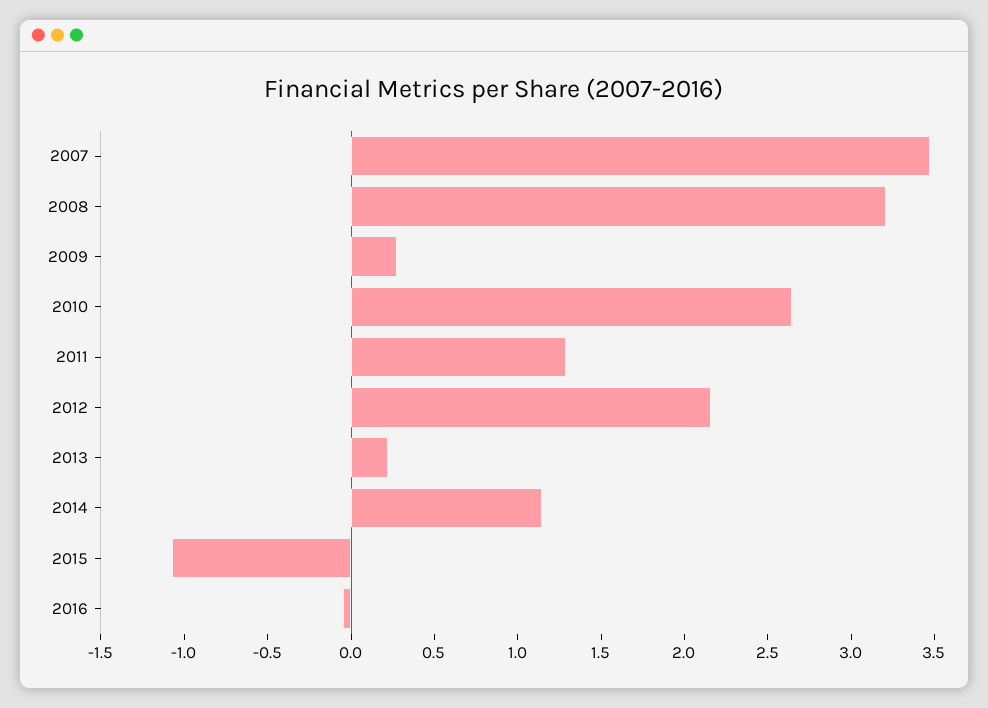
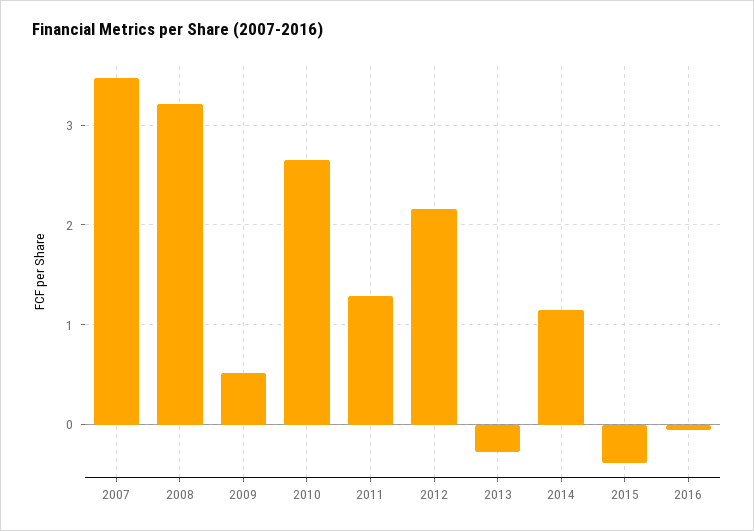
2009: 0.3 -> 0.5
2013: 0.2 -> -0.3
2015: -1.1 -> -0.4

